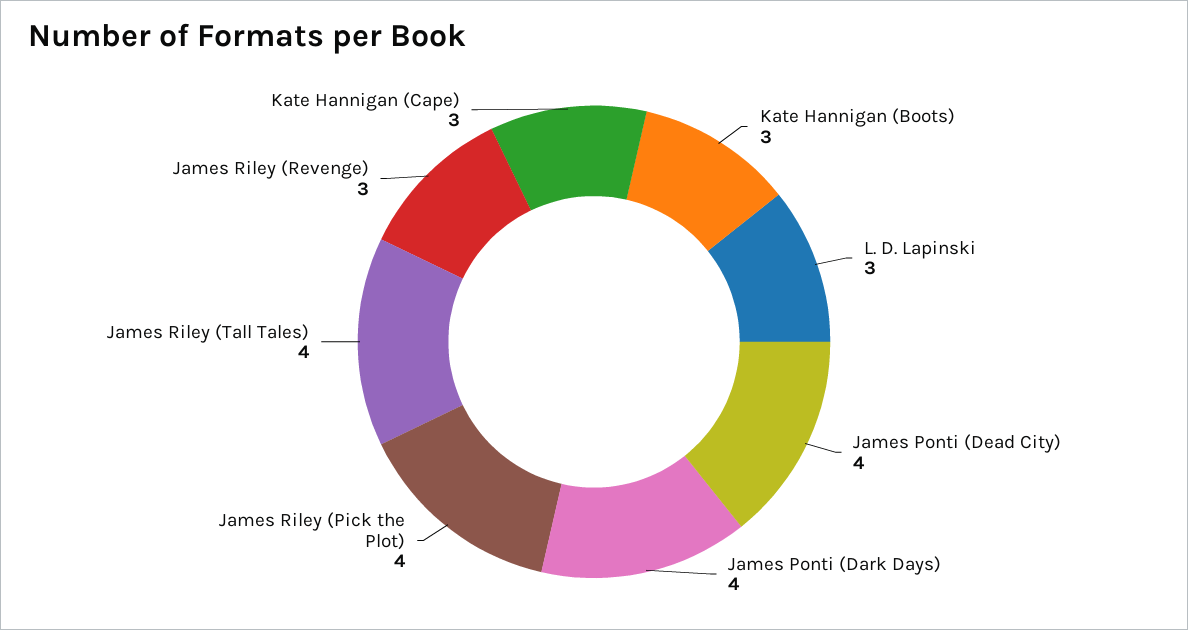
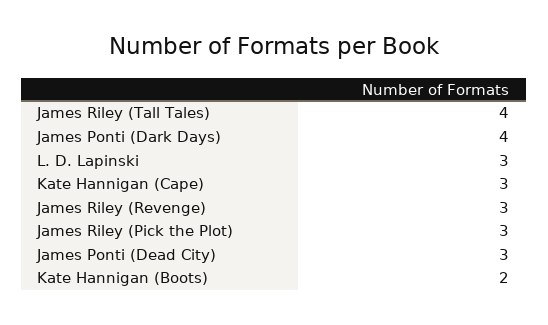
Kate Hannigan (Boots): 3 -> 2
James Ponti (Dead City): 4 -> 3
James Riley (Pick the Plot): 4 -> 3

